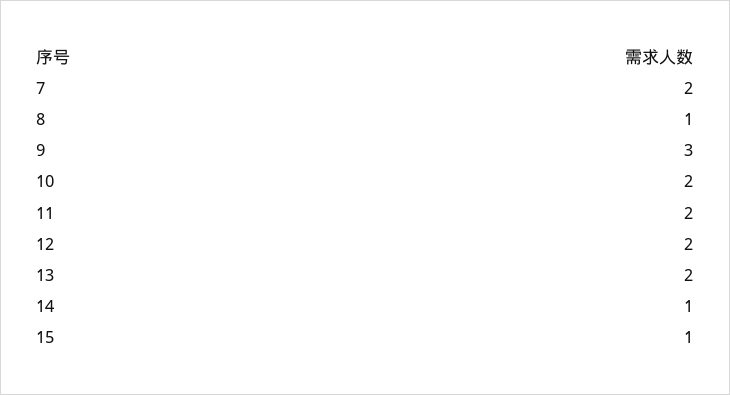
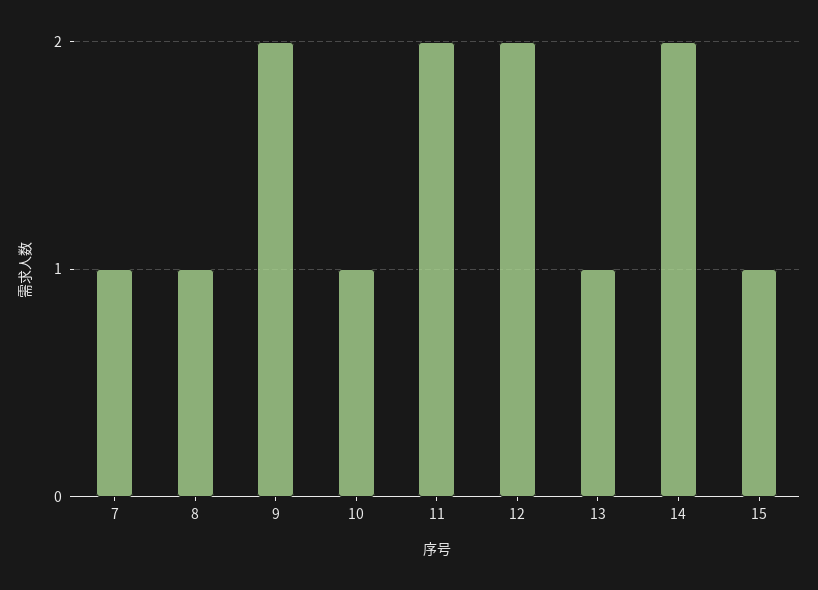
7: 2 -> 1
9: 3 -> 2
10: 2 -> 1
13: 2 -> 1
14: 1 -> 2

